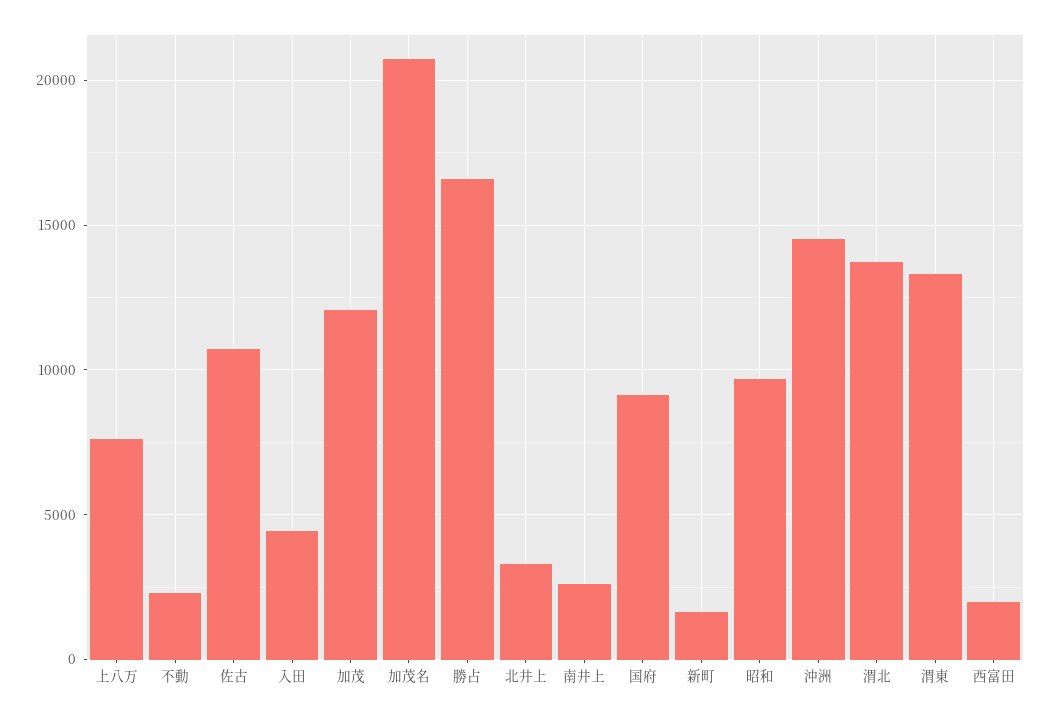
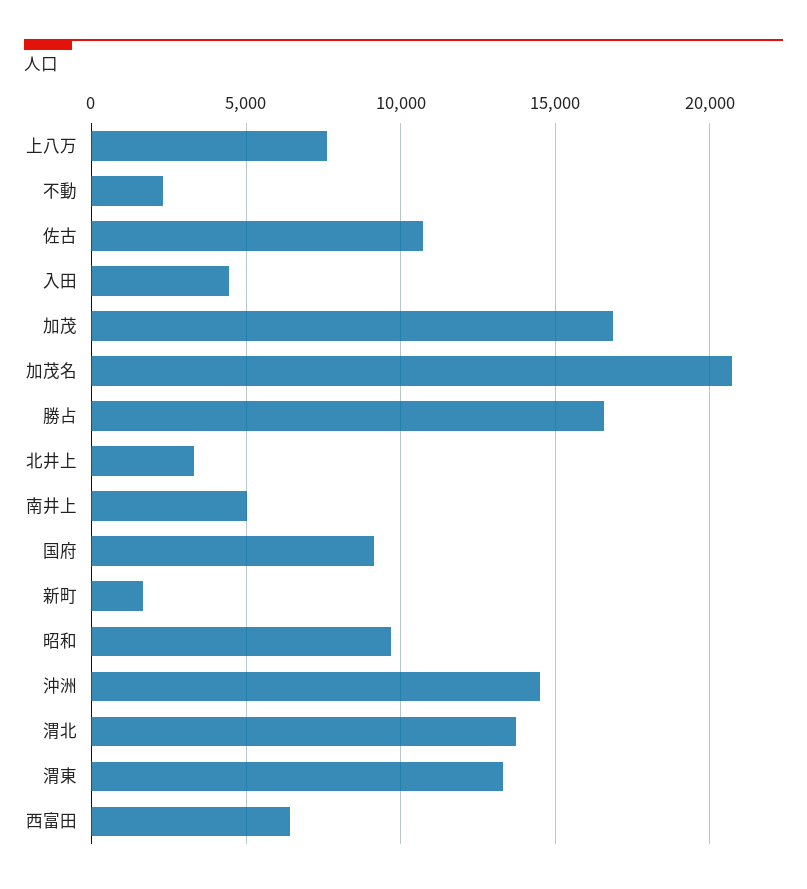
加茂: 12000 -> 17000
南井上: 2500 -> 5000
西富田: 2000 -> 6500

